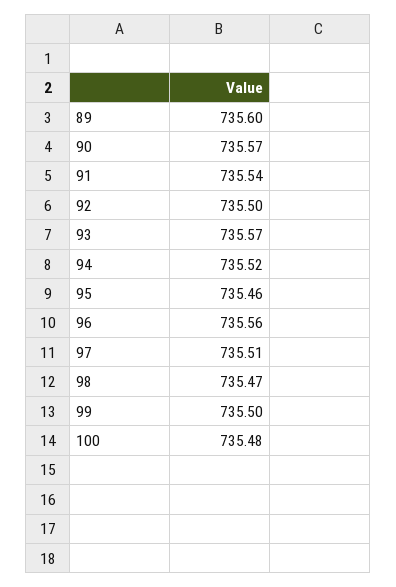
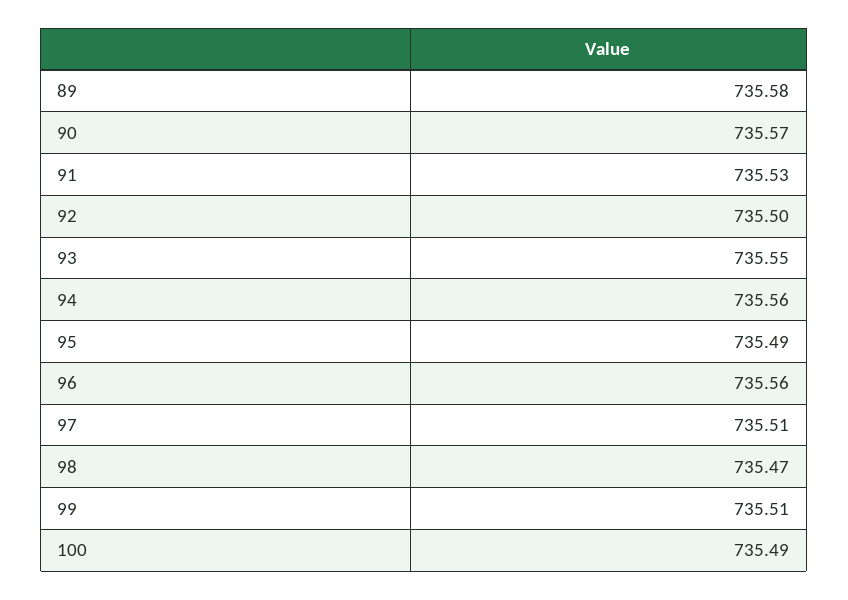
89: 735.6 -> 735.58
91: 735.54 -> 735.53
93: 735.57 -> 735.55
94: 735.52 -> 735.56
95: 735.46 -> 735.49
99: 735.5 -> 735.51
100: 735.48 -> 735.49

